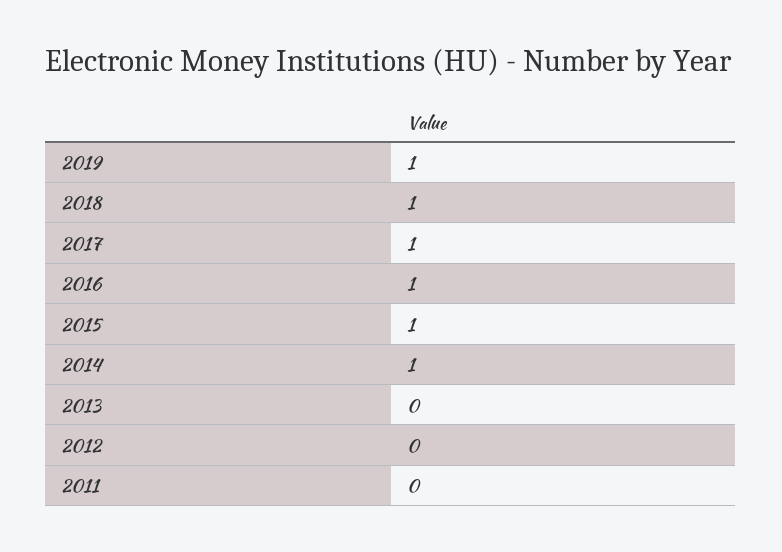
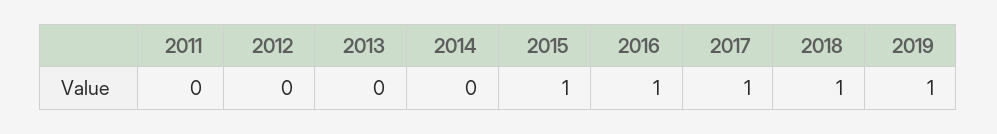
2014: 1 -> 0

